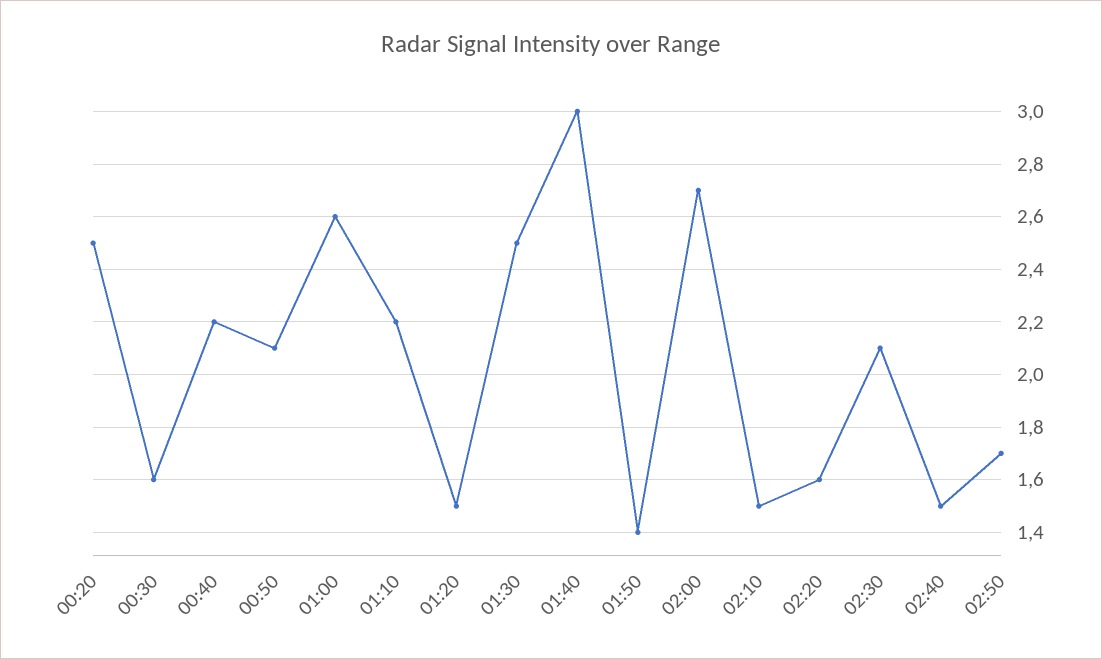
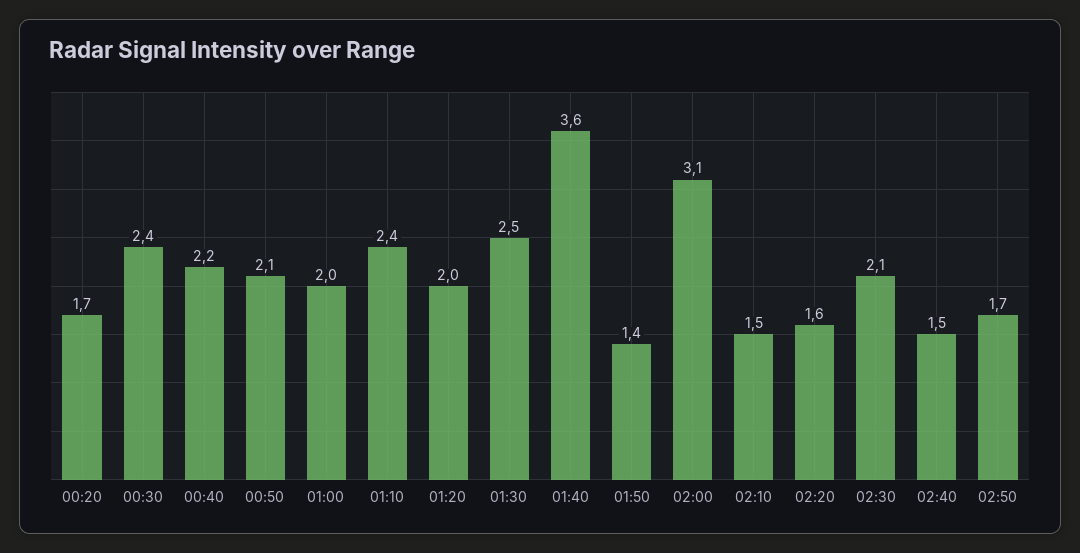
00:20: 2.5 -> 1.7
00:30: 1.6 -> 2.4
01:00: 2.6 -> 2
01:10: 2.2 -> 2.4
01:20: 1.5 -> 2
01:40: 3 -> 3.6
02:00: 2.7 -> 3.1

